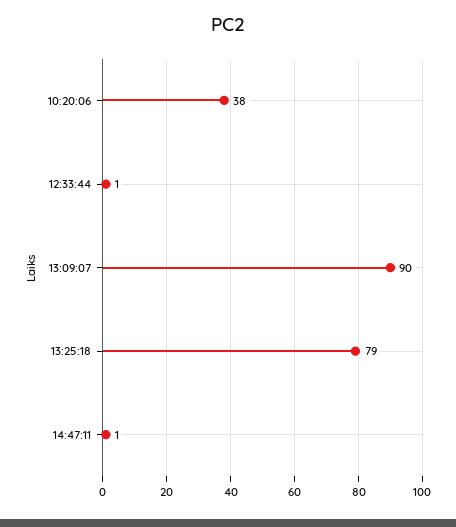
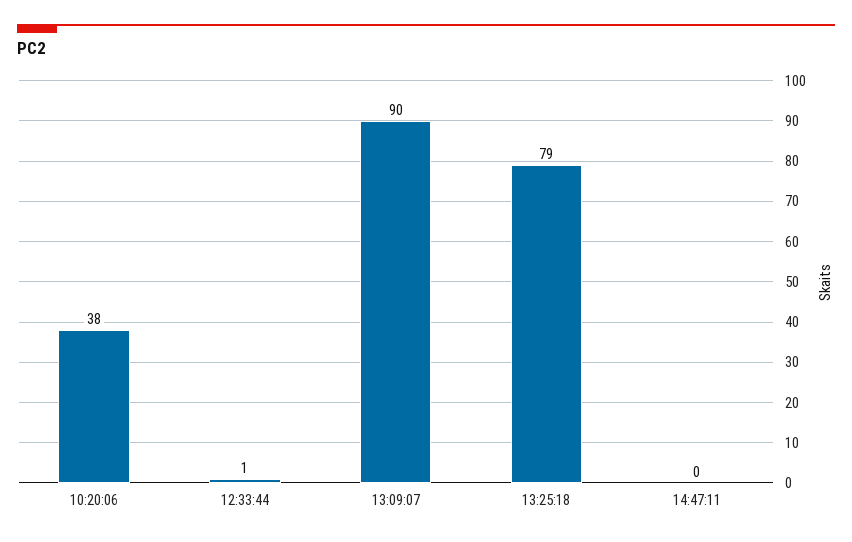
14:47:11: 1 -> 0

